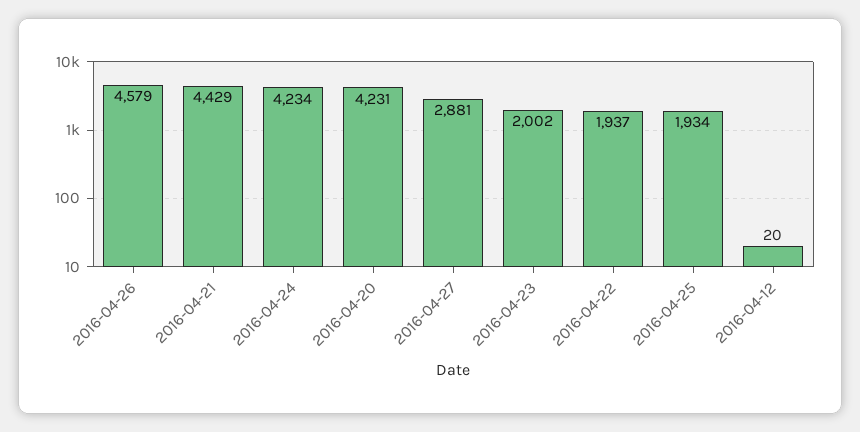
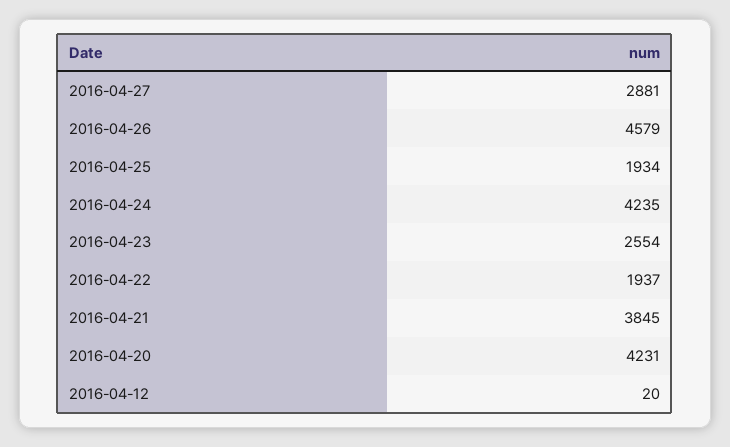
2016-04-21: 4429 -> 3845
2016-04-24: 4234 -> 4235
2016-04-23: 2002 -> 2554

